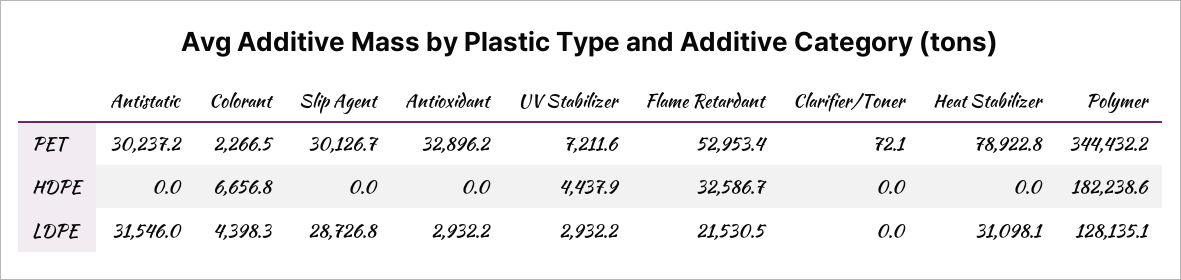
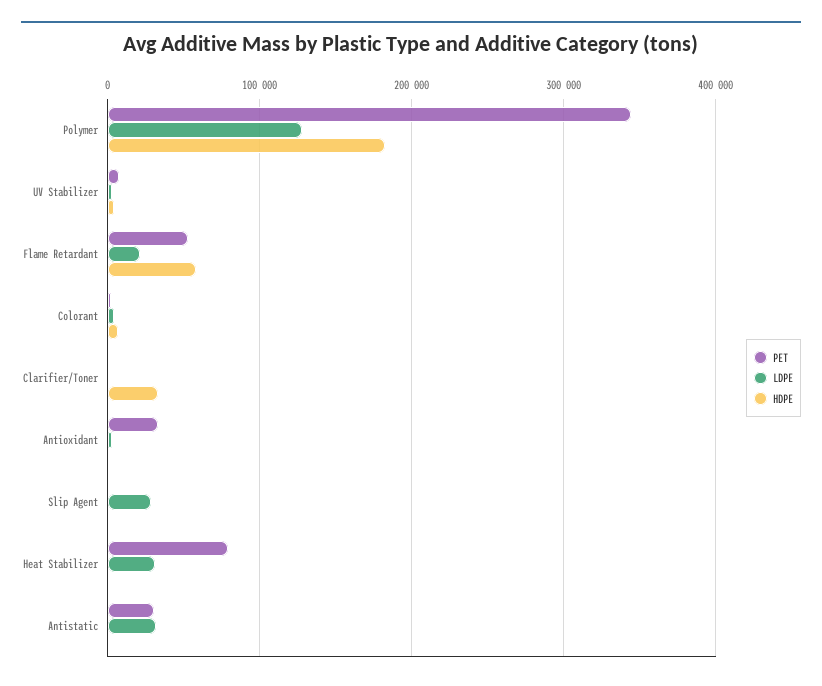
PET, Slip Agent: 30126.7 -> 0
HDPE, Flame Retardant: 32586.7 -> 60000
HDPE, Clarifier/Toner: 0 -> 30000

